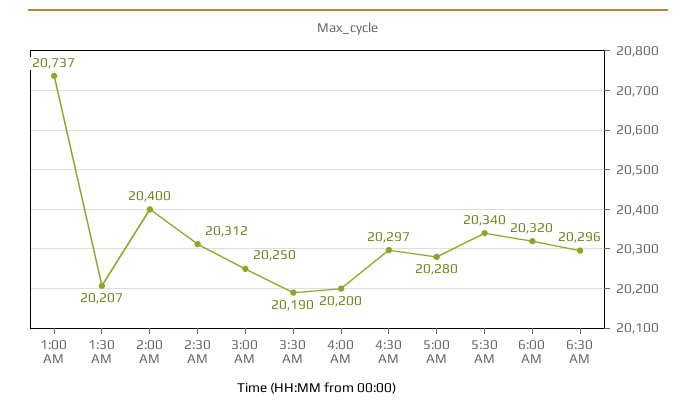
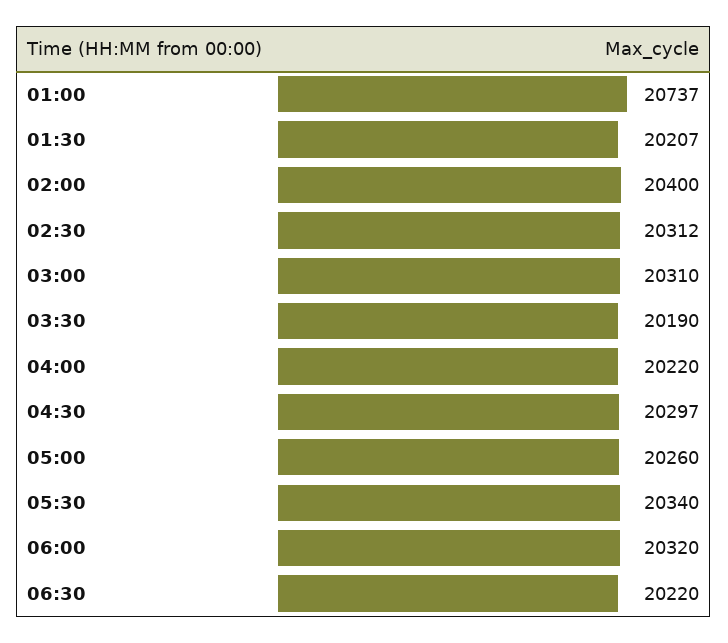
3:00 AM: 20250 -> 20310
4:00 AM: 20200 -> 20220
5:00 AM: 20280 -> 20260
6:30 AM: 20296 -> 20220

